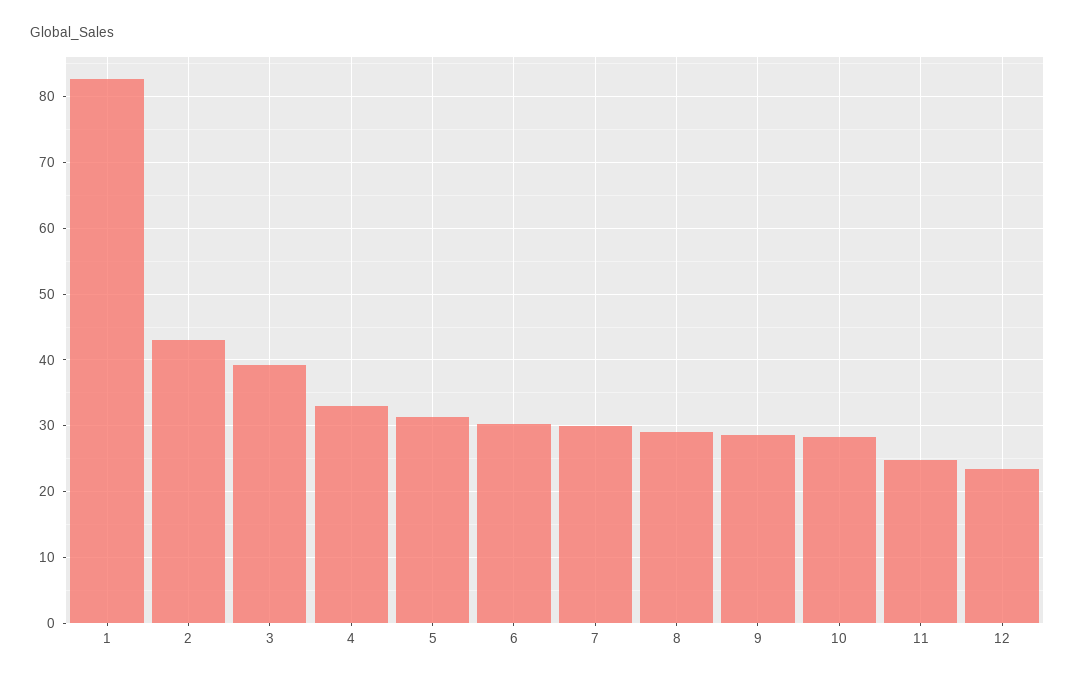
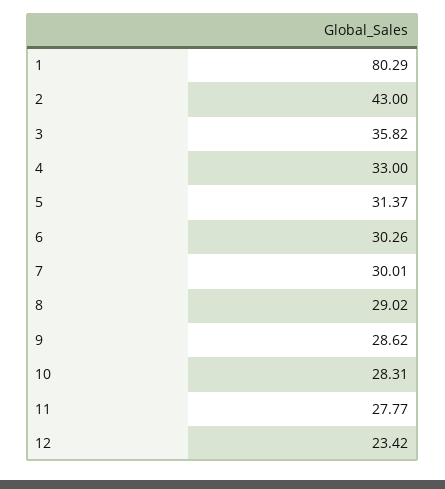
1: 83 -> 80.29
3: 39 -> 35.82
11: 25 -> 27.77

